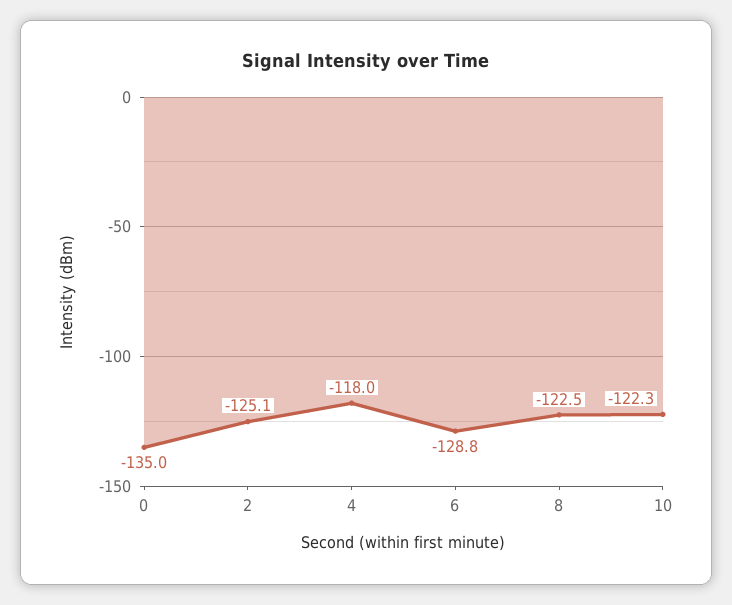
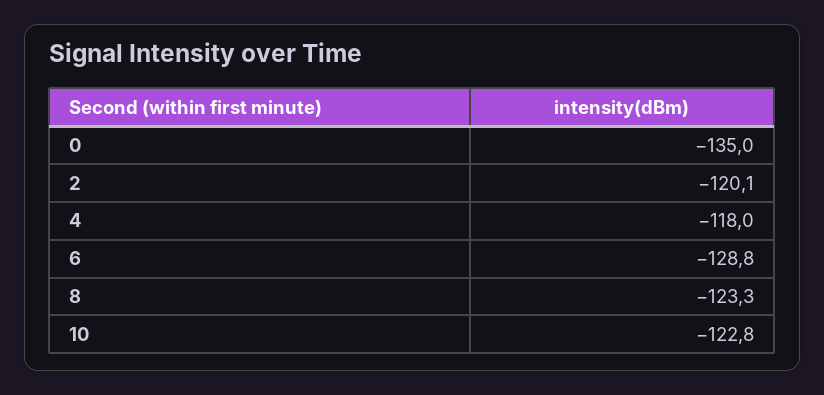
2: -125.1 -> -120.1
8: -122.5 -> -123.3
10: -122.3 -> -122.8

